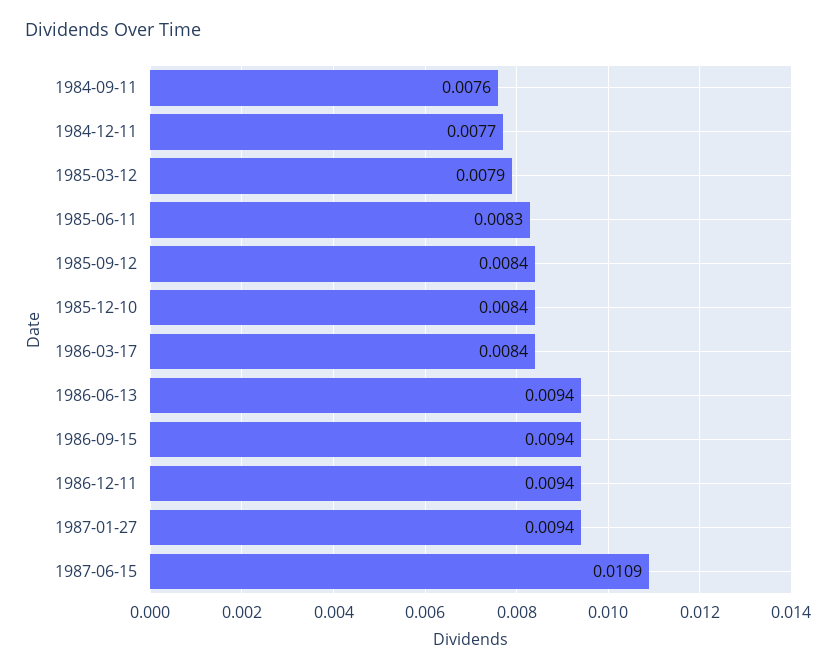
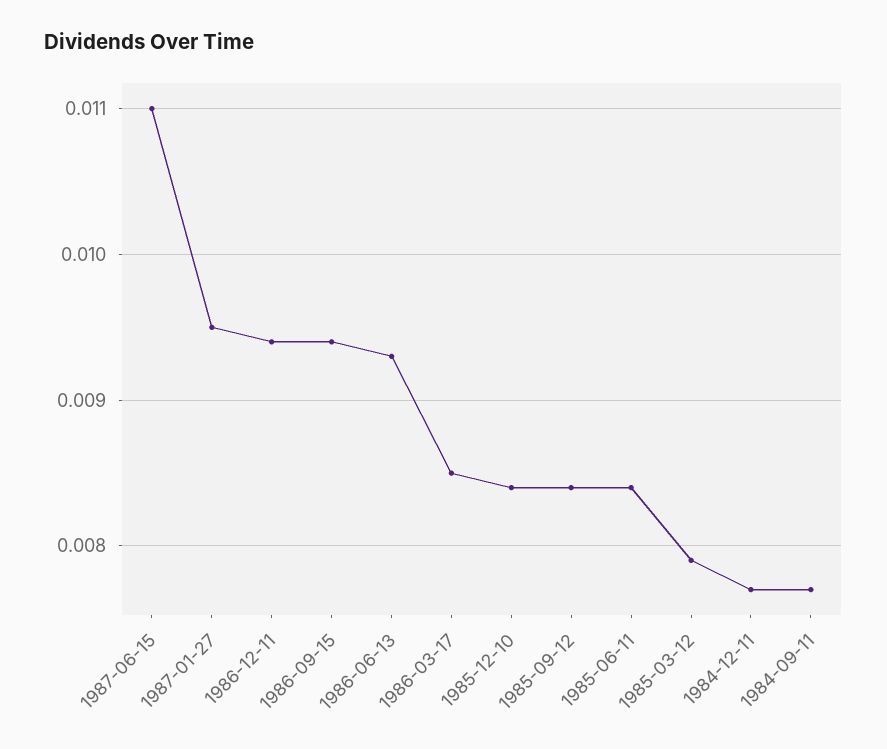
1984-09-11: 0.0076 -> 0.0077
1985-06-11: 0.0083 -> 0.0084
1986-03-17: 0.0084 -> 0.0085
1986-06-13: 0.0094 -> 0.0093
1987-01-27: 0.0094 -> 0.0095
1987-06-15: 0.0109 -> 0.011

